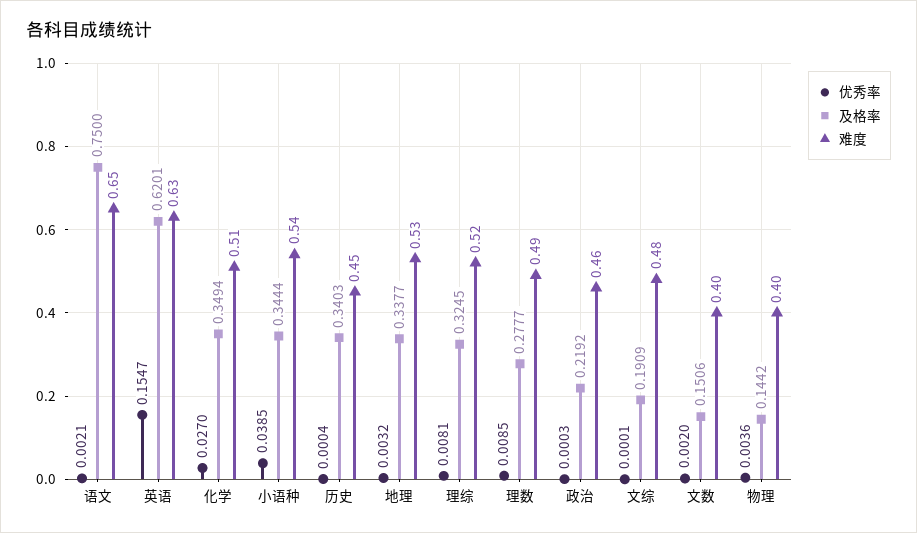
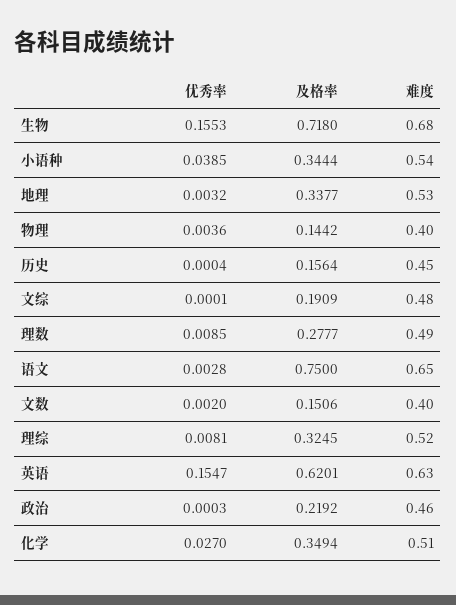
优秀率, 语文: 0.0021 -> 0.0028
及格率, 历史: 0.3403 -> 0.1564
优秀率, 生物: none -> 0.1553
及格率, 生物: none -> 0.718
难度, 生物: none -> 0.68

